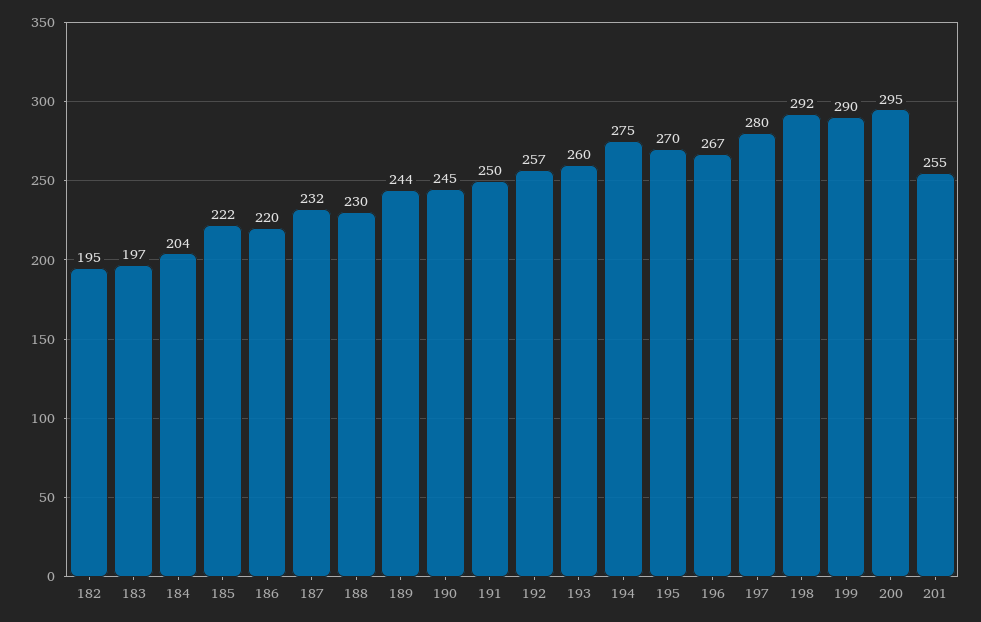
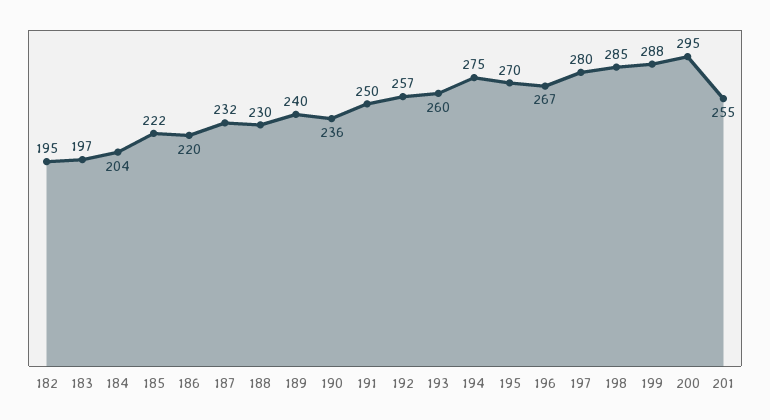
189: 244 -> 240
190: 245 -> 236
198: 292 -> 285
199: 290 -> 288

